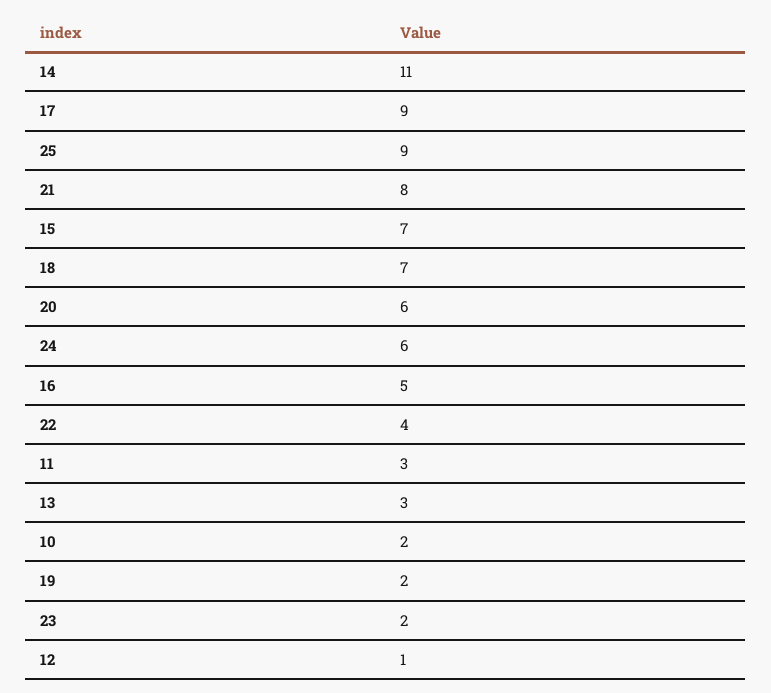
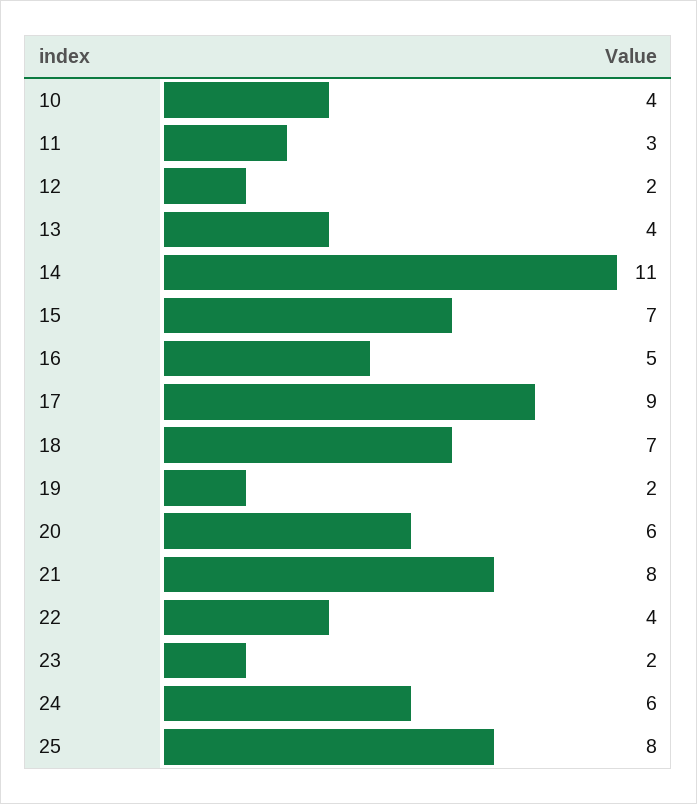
25: 9 -> 8
13: 3 -> 4
10: 2 -> 4
12: 1 -> 2

